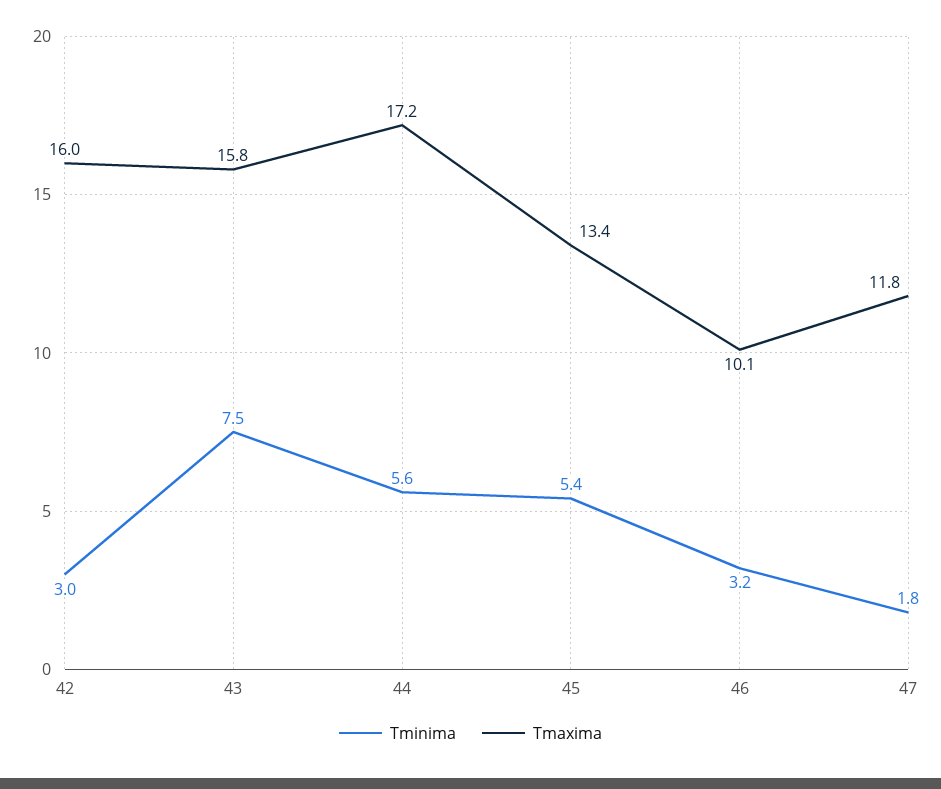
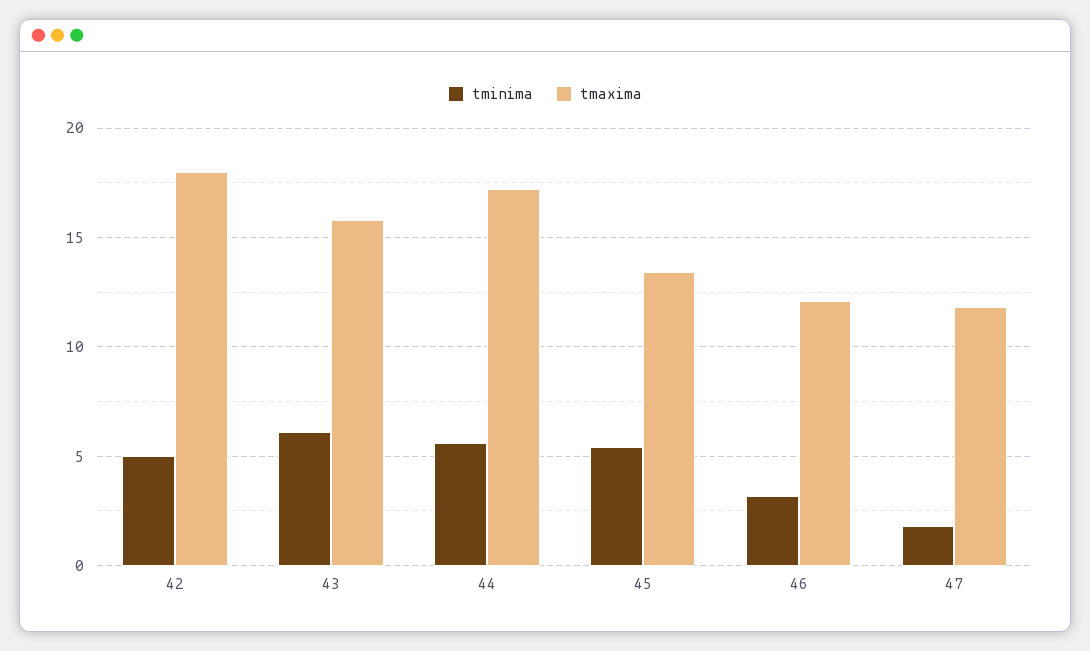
Tminima, 42: 3 -> 5
Tmaxima, 42: 16 -> 18
Tminima, 43: 7.5 -> 6
Tmaxima, 46: 10.1 -> 12

